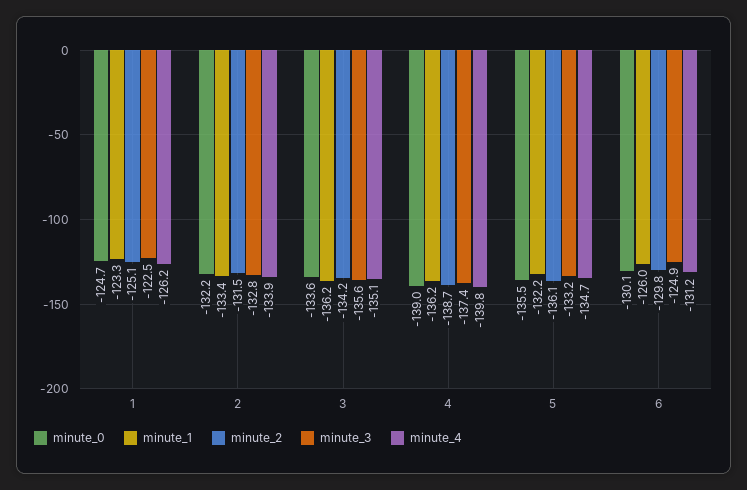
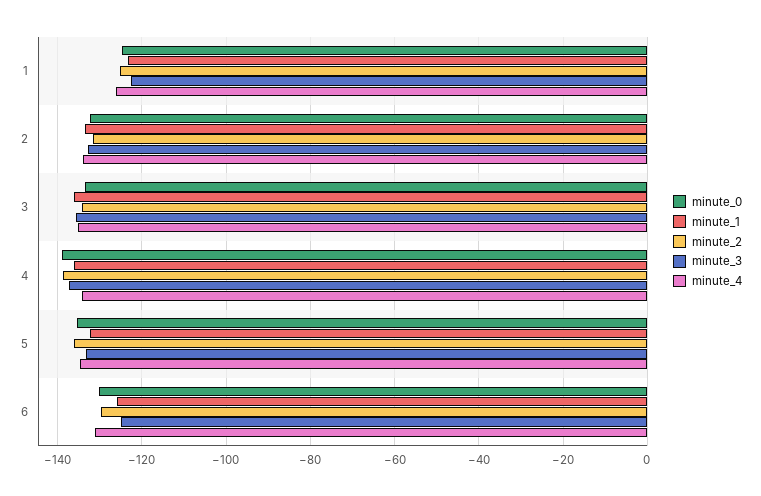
minute_4, 4: -139.8 -> -134

